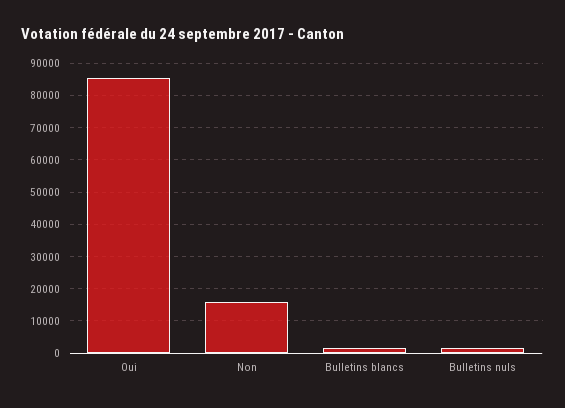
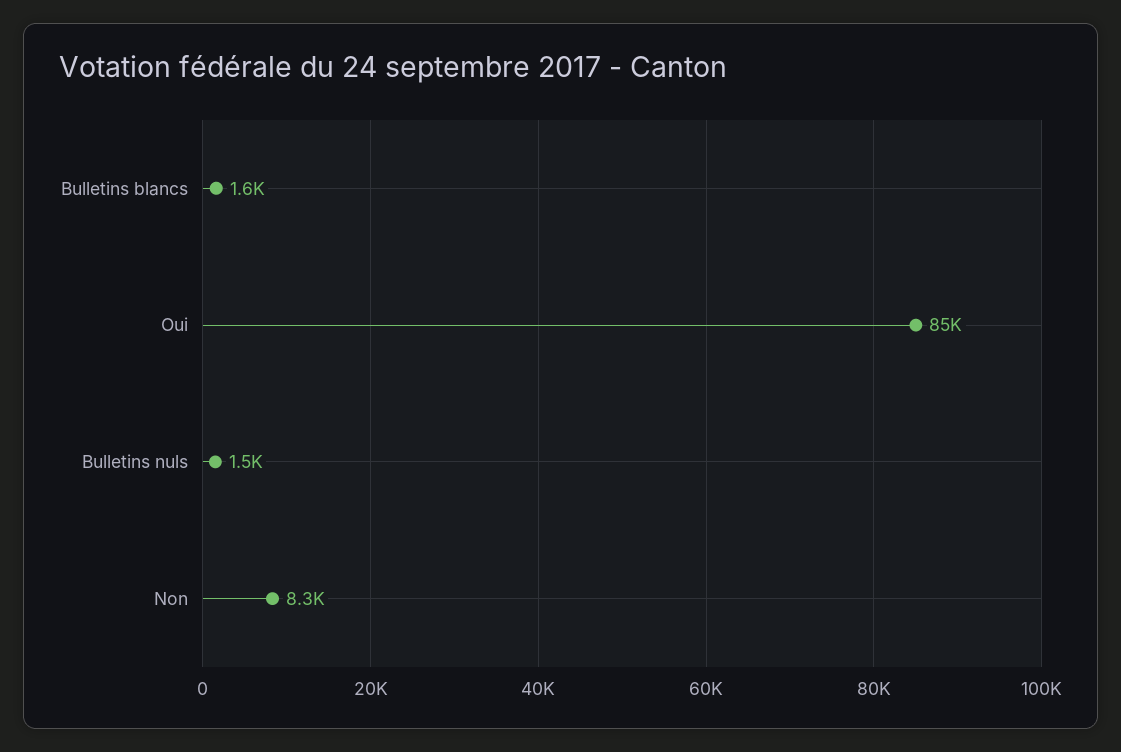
Non: 16000 -> 8300

